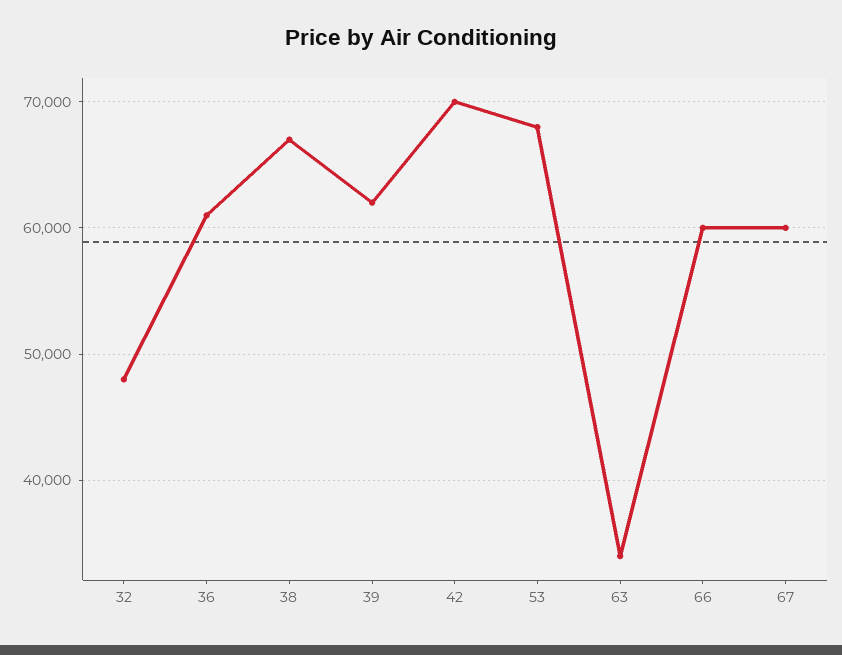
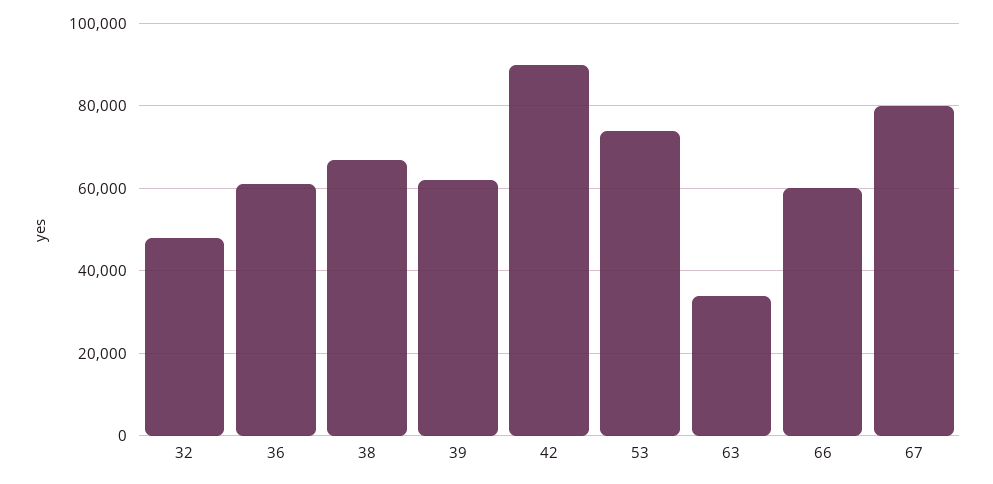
42: 70000 -> 90000
53: 68000 -> 74000
67: 60000 -> 80000

